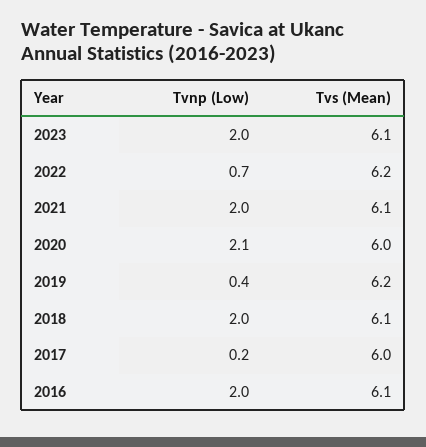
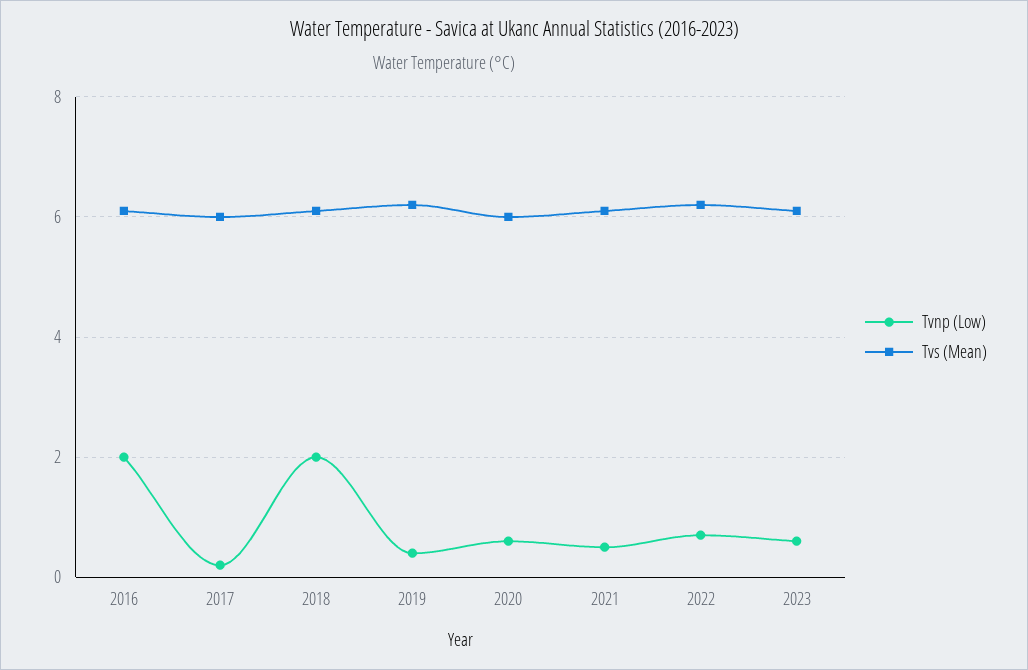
Tvnp (Low), 2023: 2 -> 0.5
Tvnp (Low), 2021: 2 -> 0.5
Tvnp (Low), 2020: 2.1 -> 0.5

